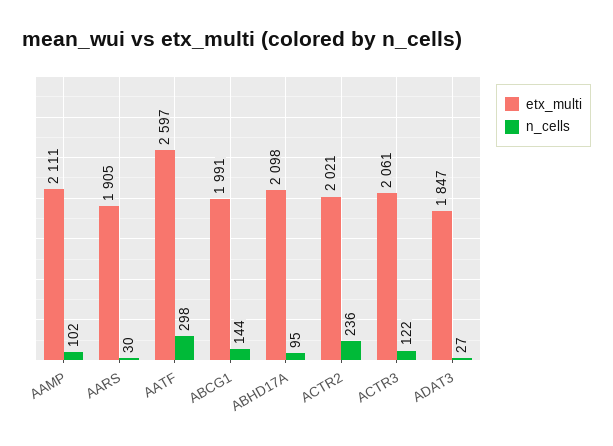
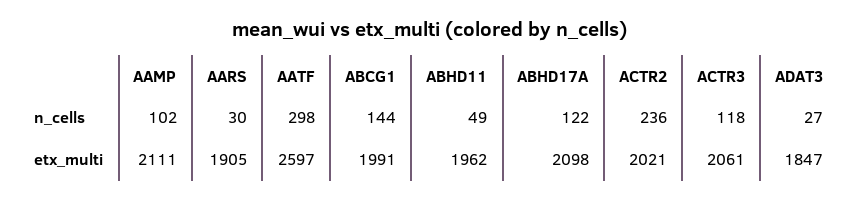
n_cells, ABHD17A: 95 -> 122
n_cells, ACTR3: 122 -> 118
n_cells, ABHD11: none -> 49
etx_multi, ABHD11: none -> 1962

